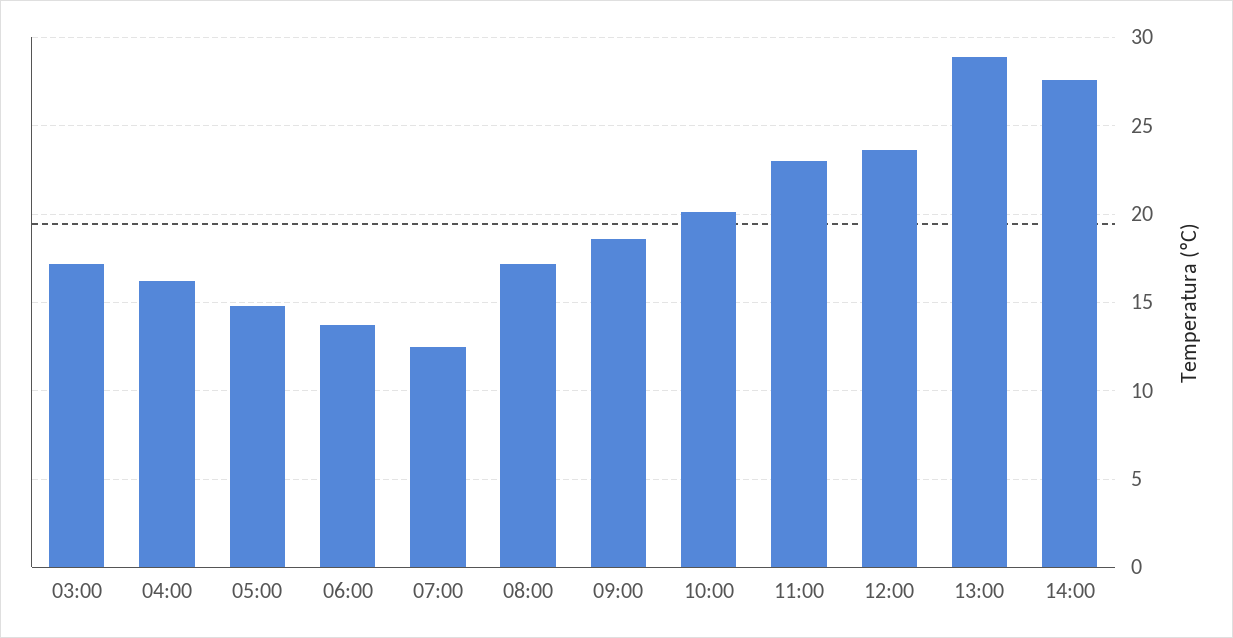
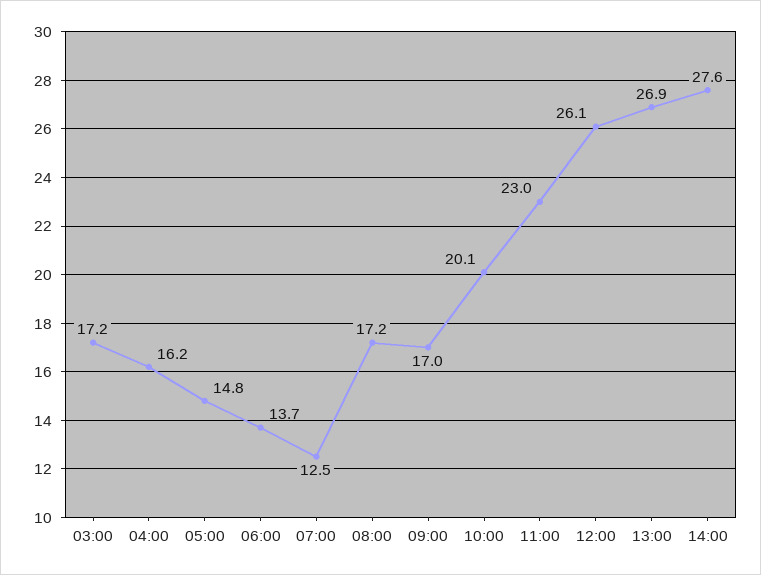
09:00: 18.5 -> 17
12:00: 23.5 -> 26.1
13:00: 29 -> 26.9

